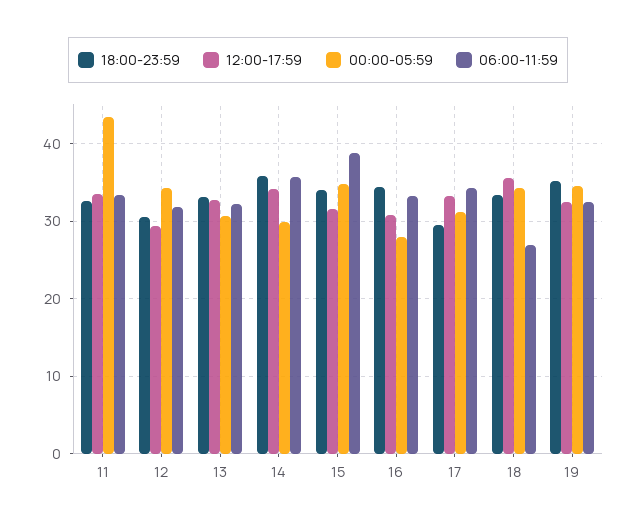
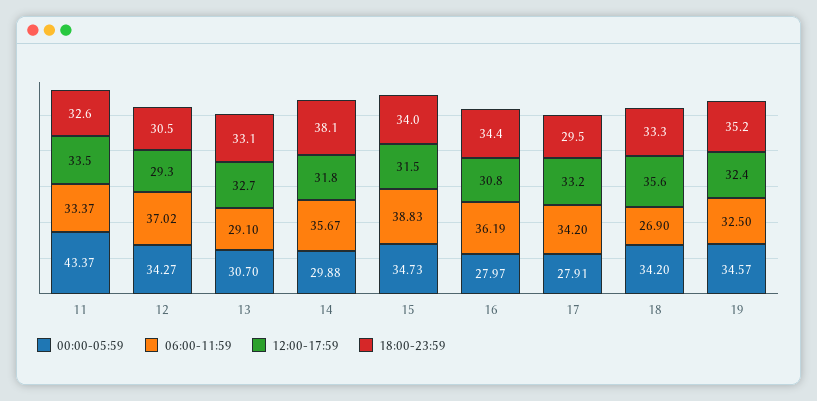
06:00-11:59, 12: 32 -> 37.02
06:00-11:59, 13: 32 -> 29.1
18:00-23:59, 14: 36 -> 38.1
12:00-17:59, 14: 34 -> 31.8
06:00-11:59, 16: 33 -> 36.19
00:00-05:59, 17: 31 -> 27.91

